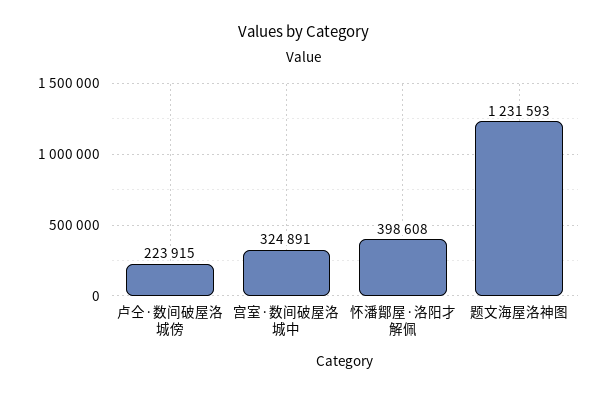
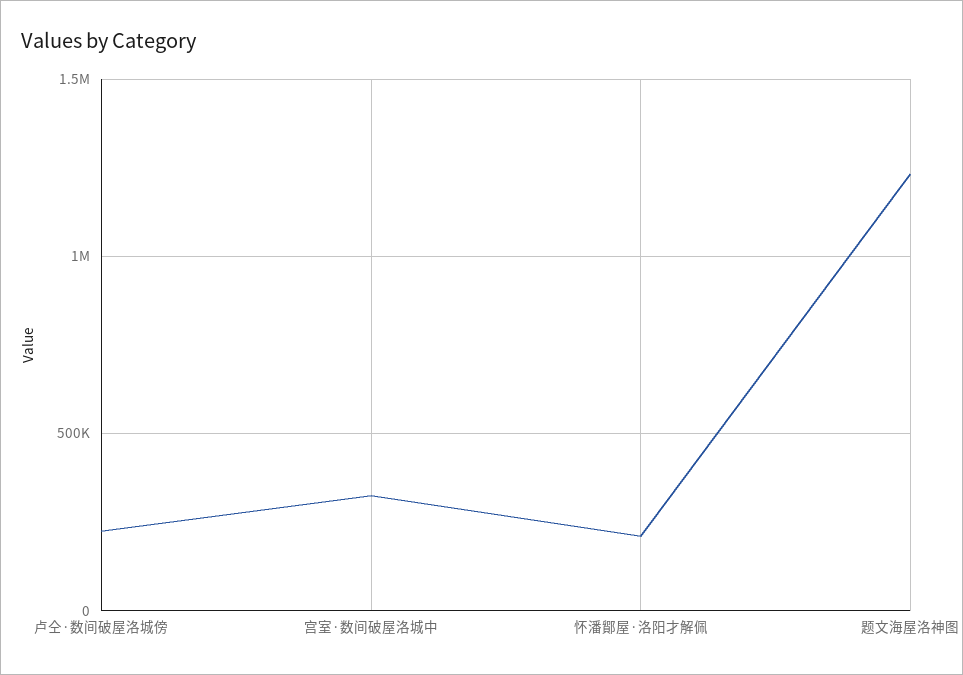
怀潘鄮屋·洛阳才解佩: 398608 -> 200000

